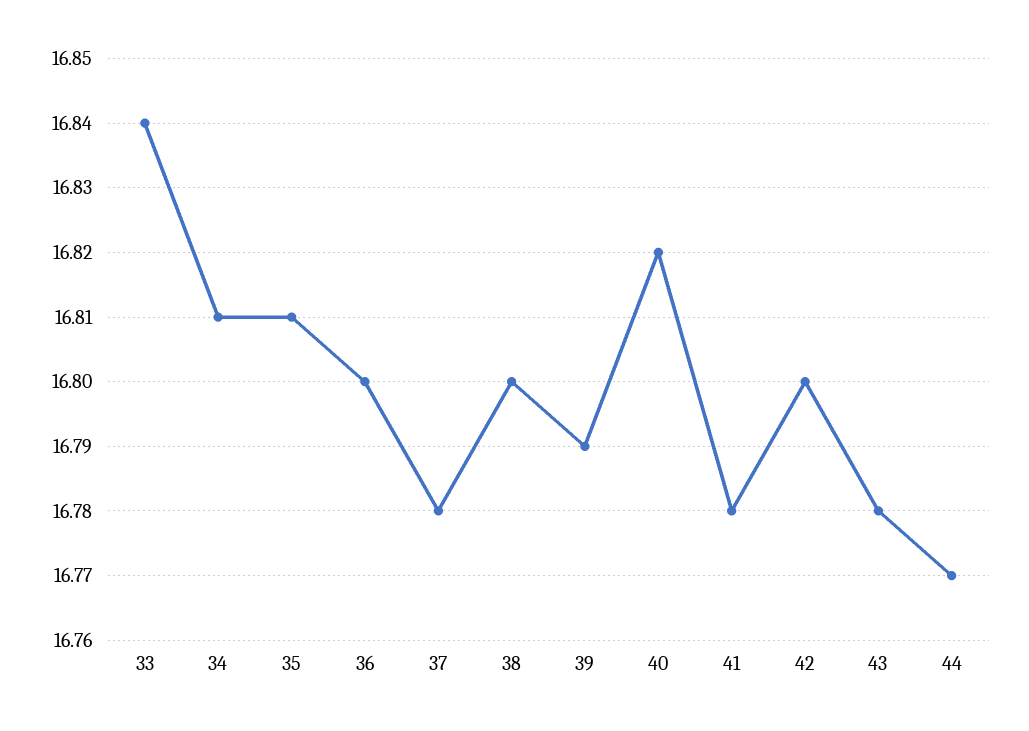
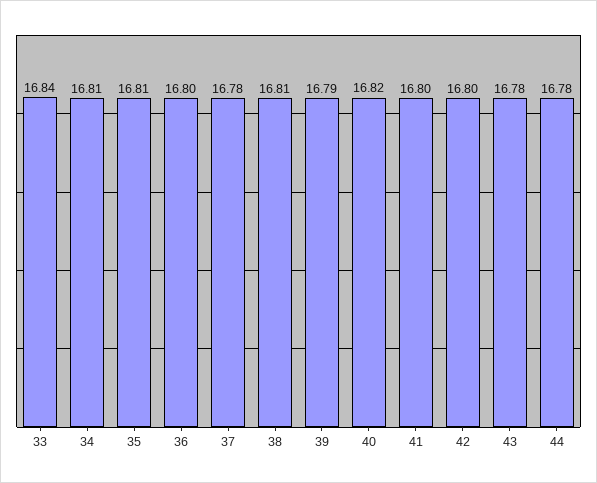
38: 16.8 -> 16.81
41: 16.78 -> 16.8
44: 16.77 -> 16.78

